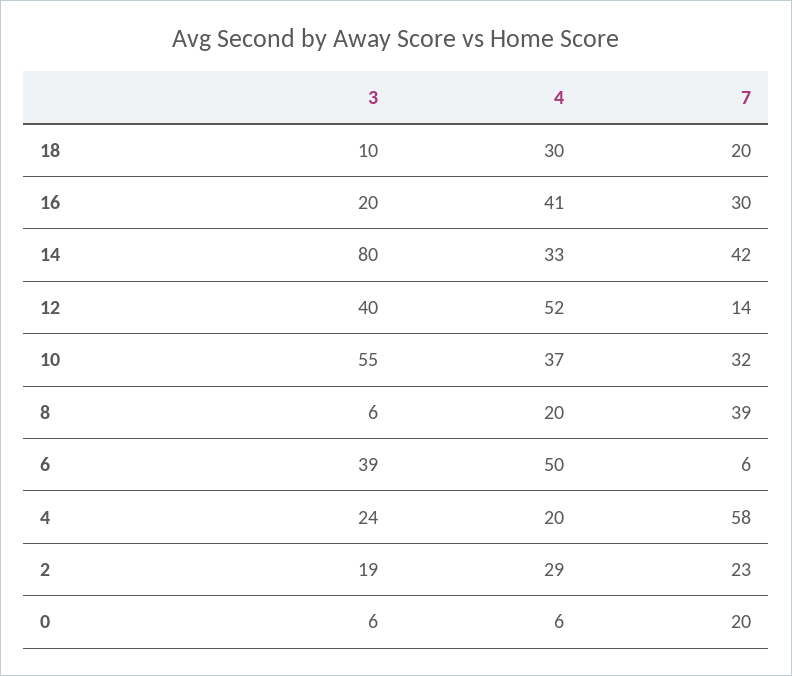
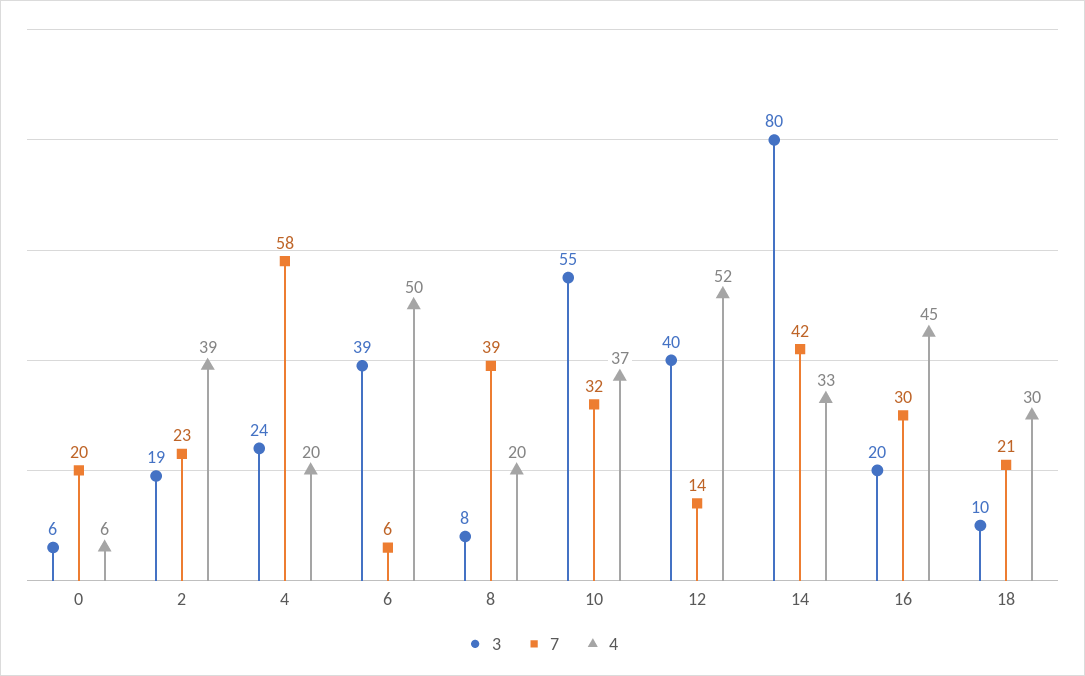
7, 18: 20 -> 21
4, 16: 41 -> 45
3, 8: 6 -> 8
4, 2: 29 -> 39

